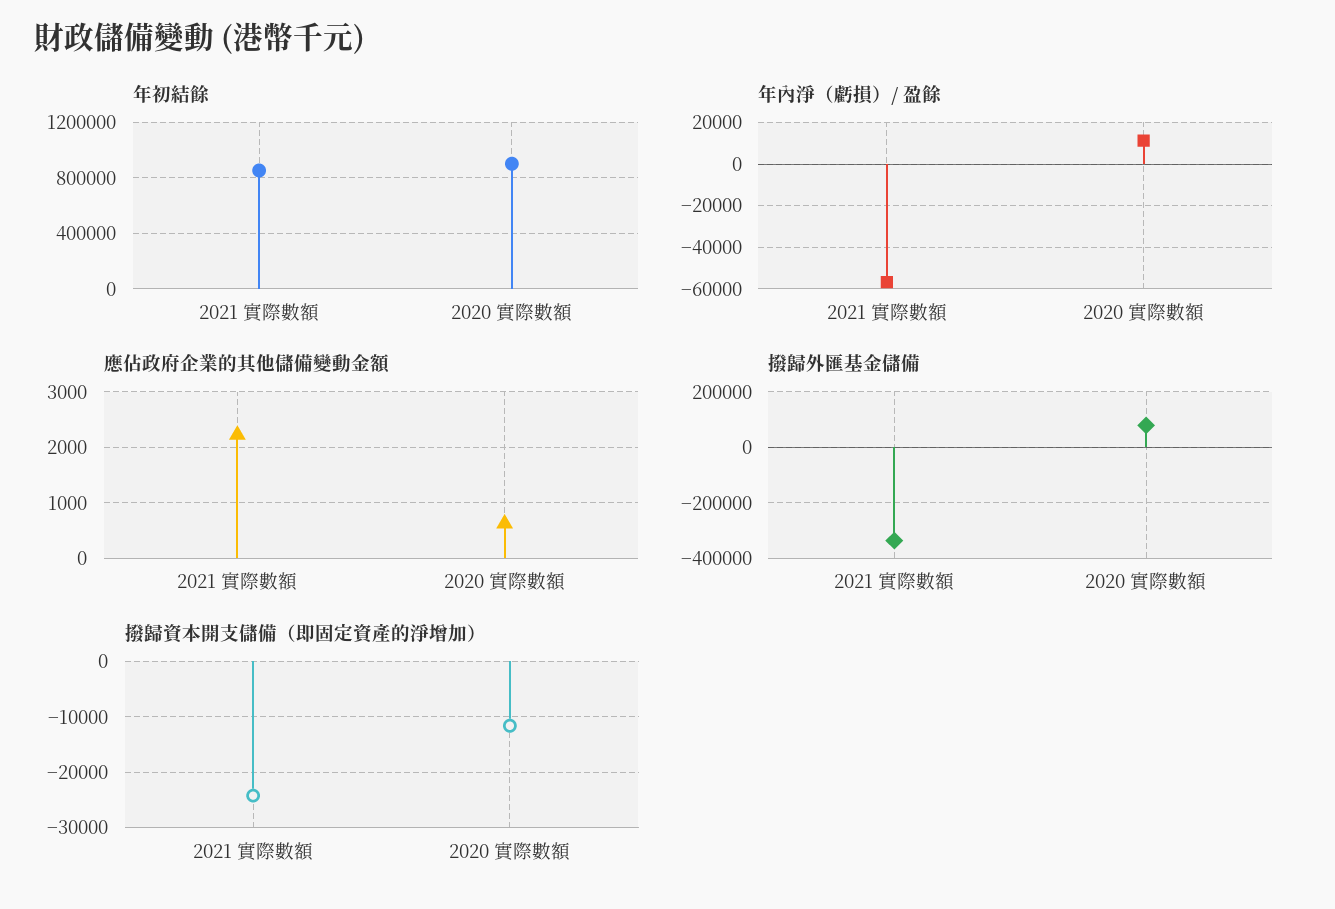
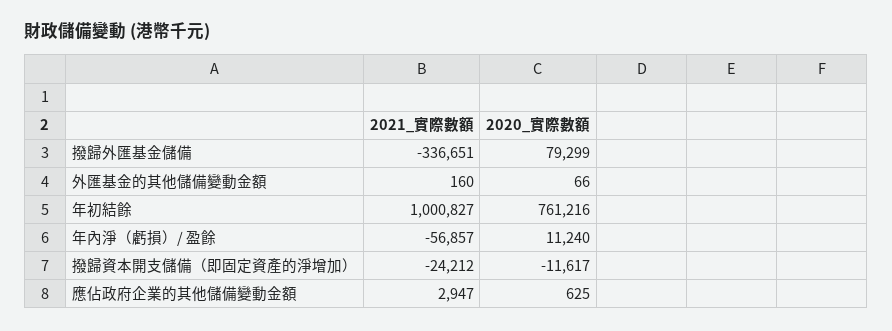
年初結餘, 2021 實際數額: 850000 -> 1000827
年初結餘, 2020 實際數額: 900000 -> 761216
應佔政府企業的其他儲備變動金額, 2021 實際數額: 2200 -> 2947
外匯基金的其他儲備變動金額, 2021 實際數額: none -> 160
外匯基金的其他儲備變動金額, 2020 實際數額: none -> 66

